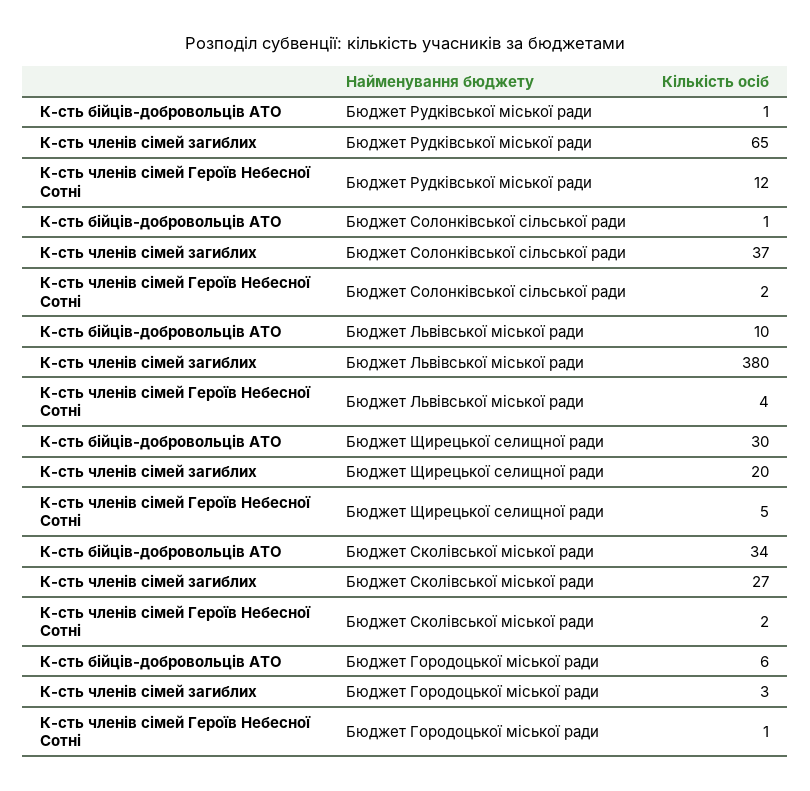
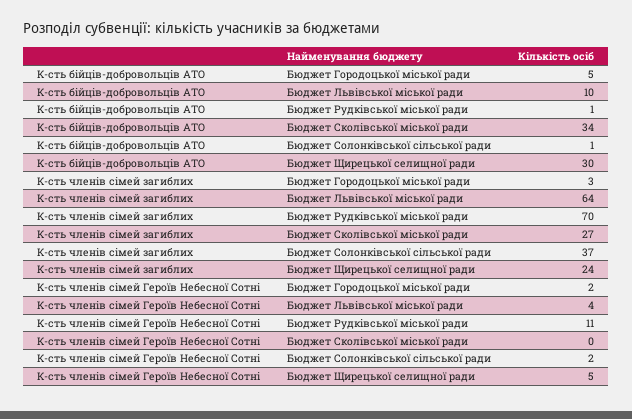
К-сть членів сімей загиблих, Бюджет Рудківської міської ради: 65 -> 70
К-сть членів сімей Героїв Небесної Сотні, Бюджет Рудківської міської ради: 12 -> 11
К-сть членів сімей загиблих, Бюджет Львівської міської ради: 380 -> 64
К-сть членів сімей загиблих, Бюджет Щирецької селищної ради: 20 -> 24
К-сть членів сімей Героїв Небесної Сотні, Бюджет Сколівської міської ради: 2 -> 0
К-сть бійців-добровольців АТО, Бюджет Городоцької міської ради: 6 -> 5
К-сть членів сімей Героїв Небесної Сотні, Бюджет Городоцької міської ради: 1 -> 2

